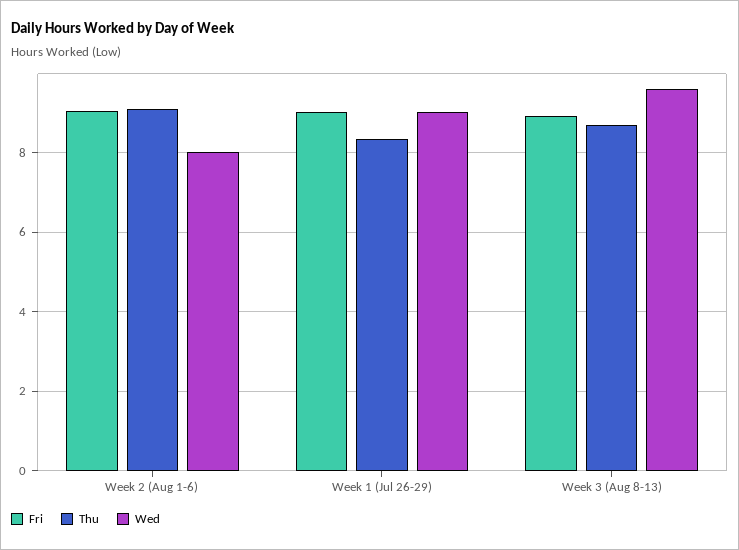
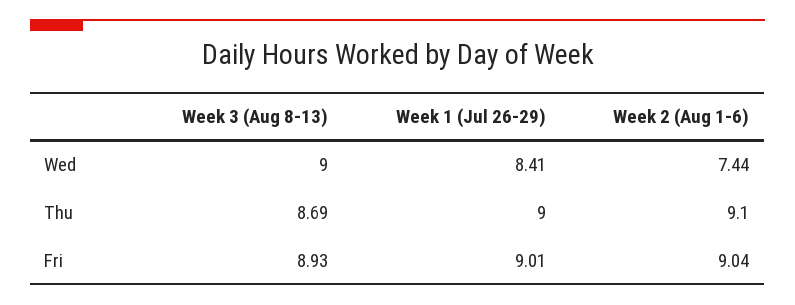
Wed, Week 2 (Aug 1-6): 8 -> 7.44
Thu, Week 1 (Jul 26-29): 8.4 -> 9
Wed, Week 1 (Jul 26-29): 9 -> 8.41
Wed, Week 3 (Aug 8-13): 9.6 -> 9

